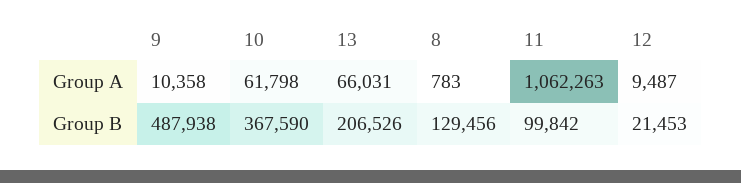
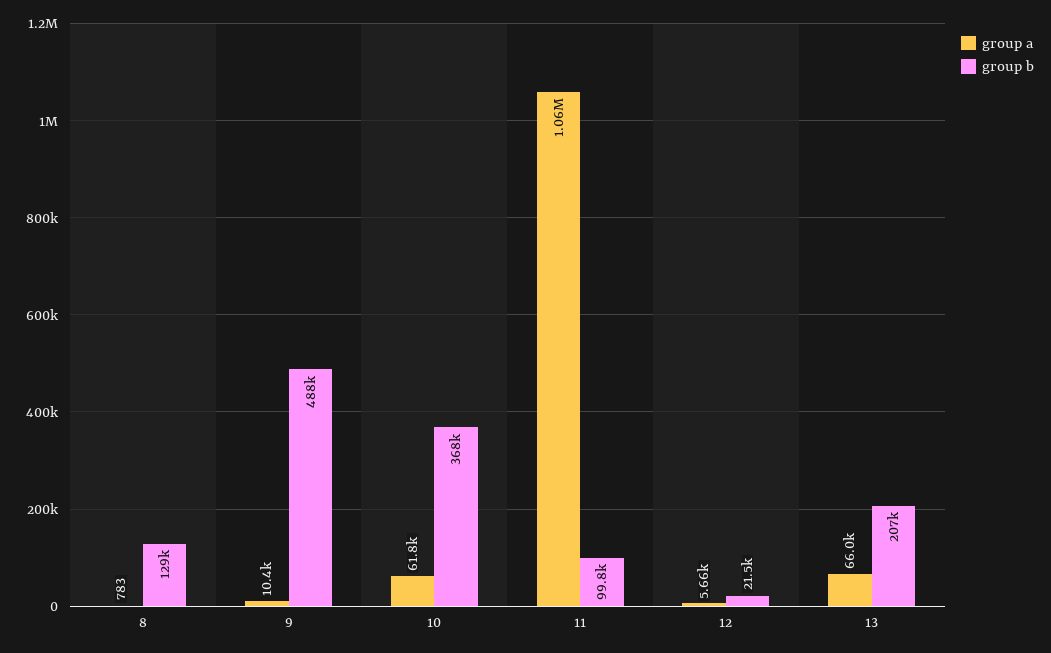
Group A, 12: 9487 -> 5660

